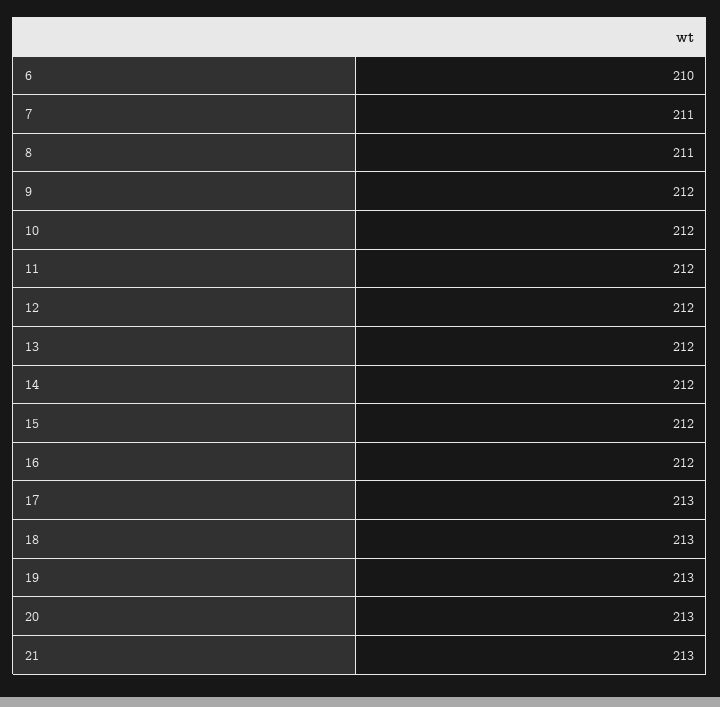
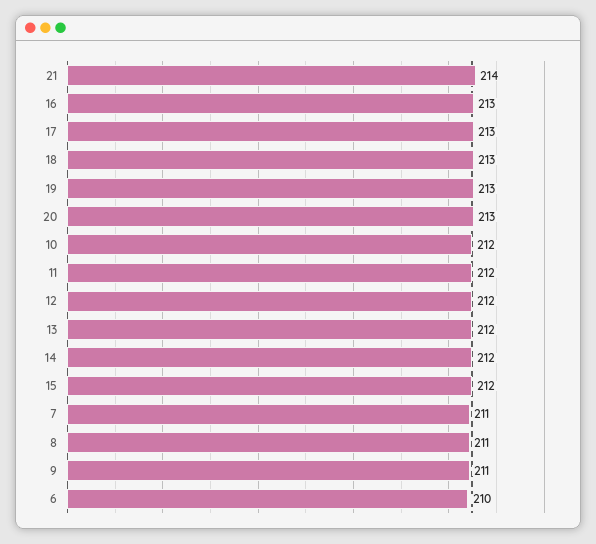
9: 212 -> 211
16: 212 -> 213
21: 213 -> 214

